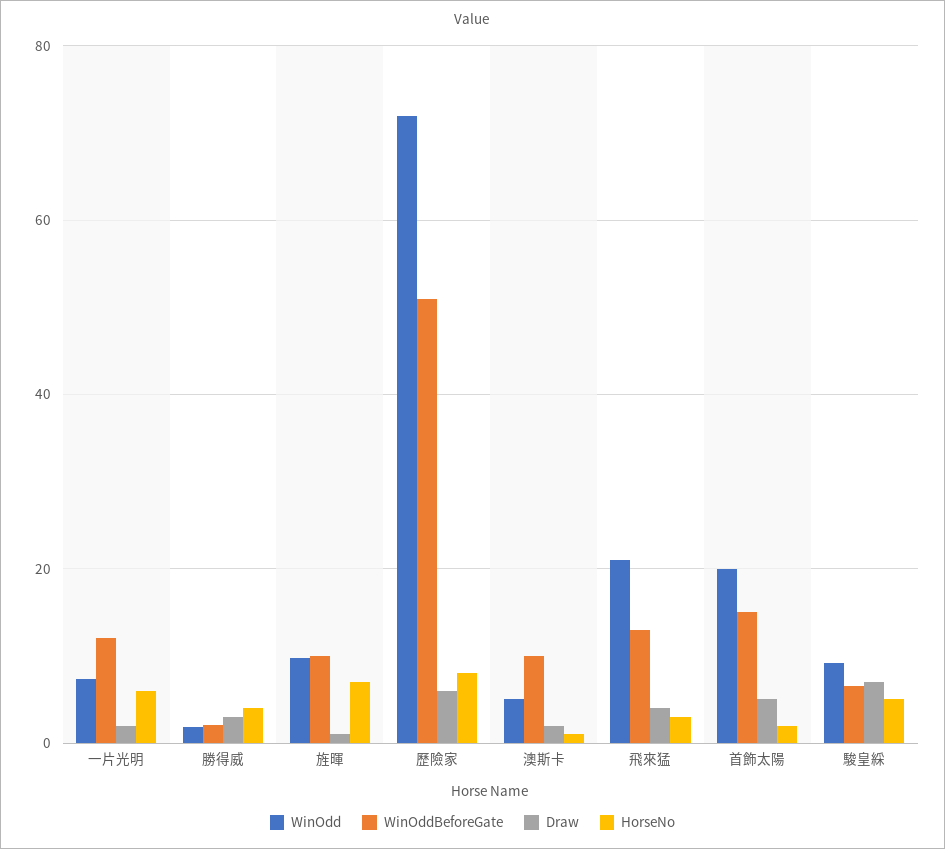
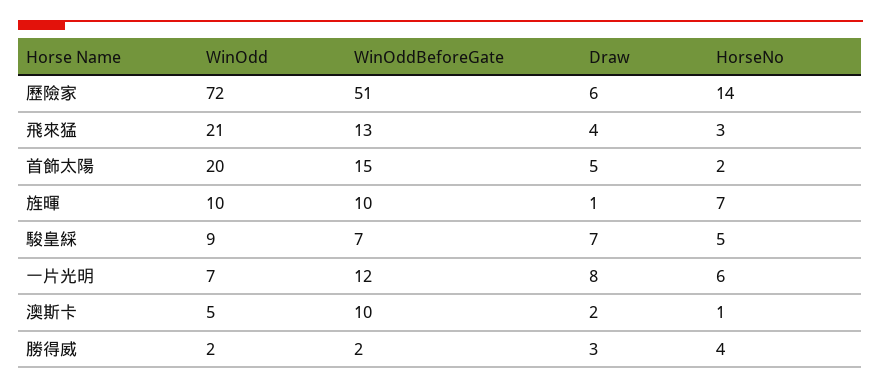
Draw, 一片光明: 2 -> 8
HorseNo, 歷險家: 8 -> 14

